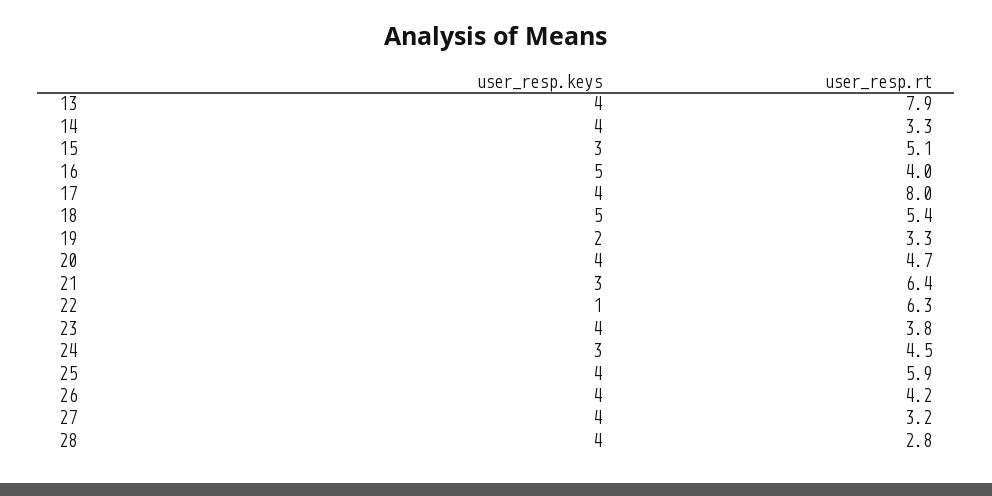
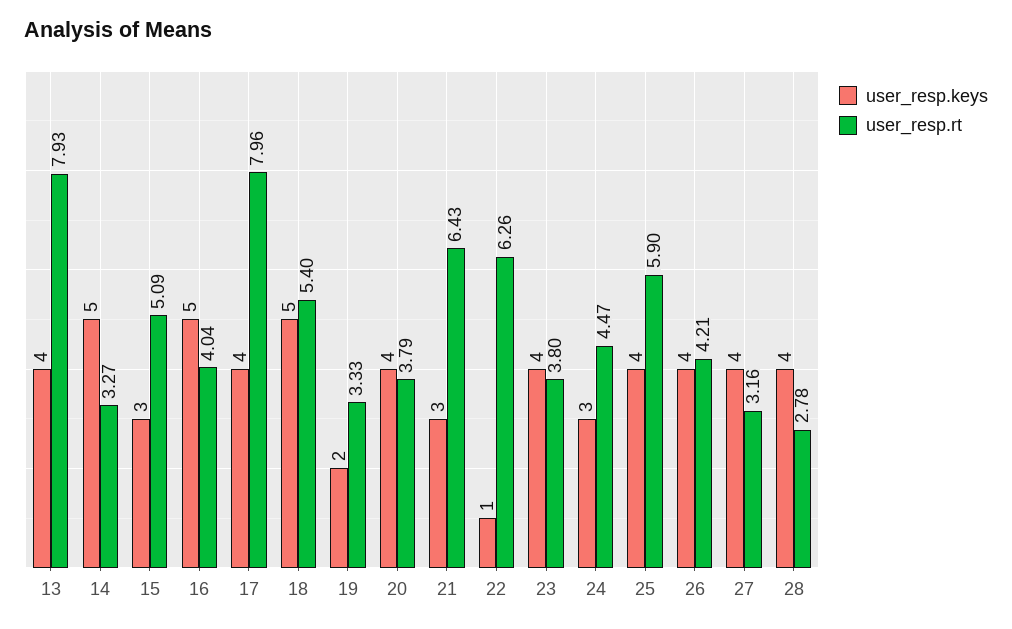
user_resp.keys, 14: 4 -> 5
user_resp.rt, 20: 4.7 -> 3.79

